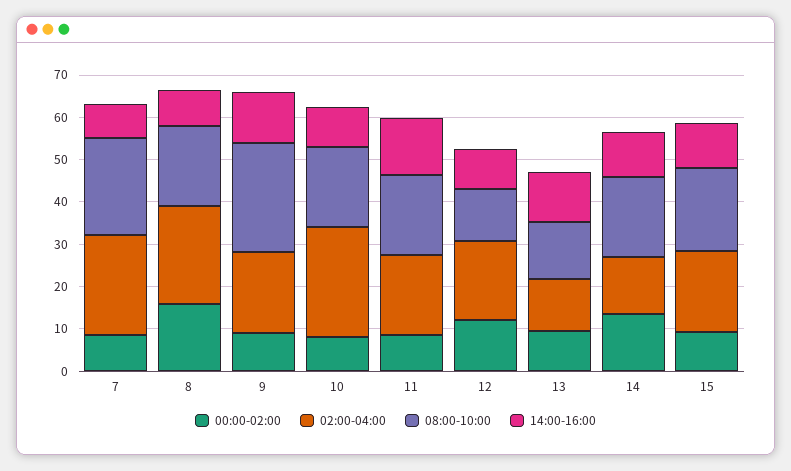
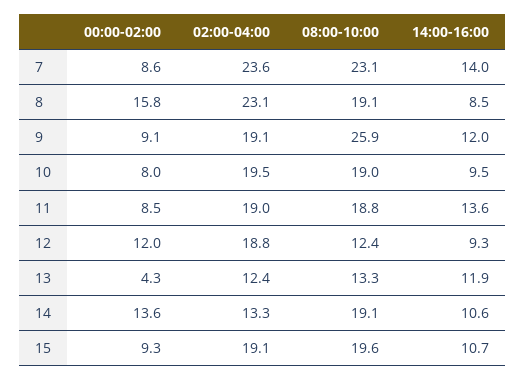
14:00-16:00, 7: 8 -> 14
02:00-04:00, 10: 26 -> 19.5
00:00-02:00, 13: 10 -> 4.3

